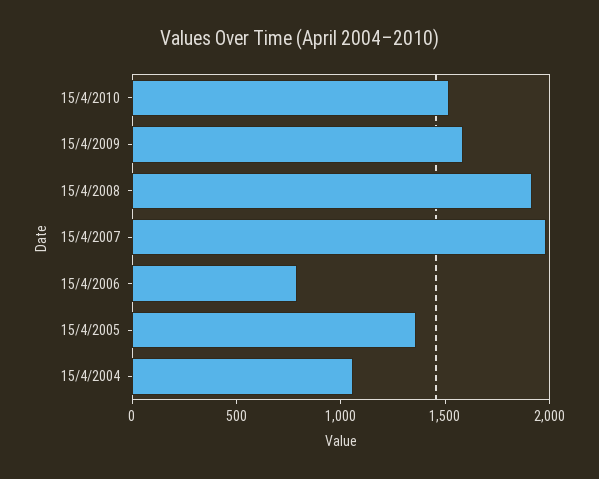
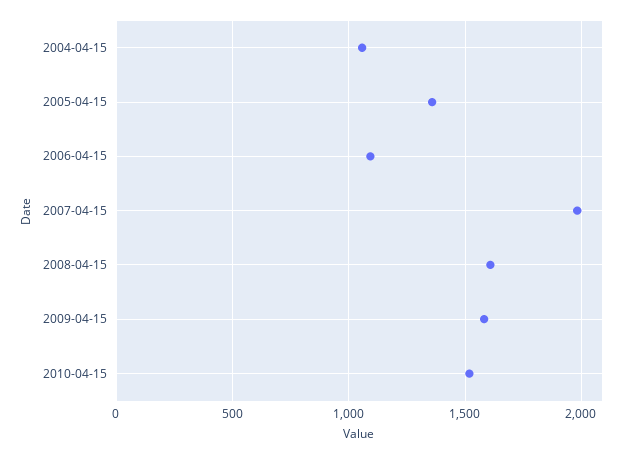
15/4/2008: 1900 -> 1600
15/4/2006: 800 -> 1100

